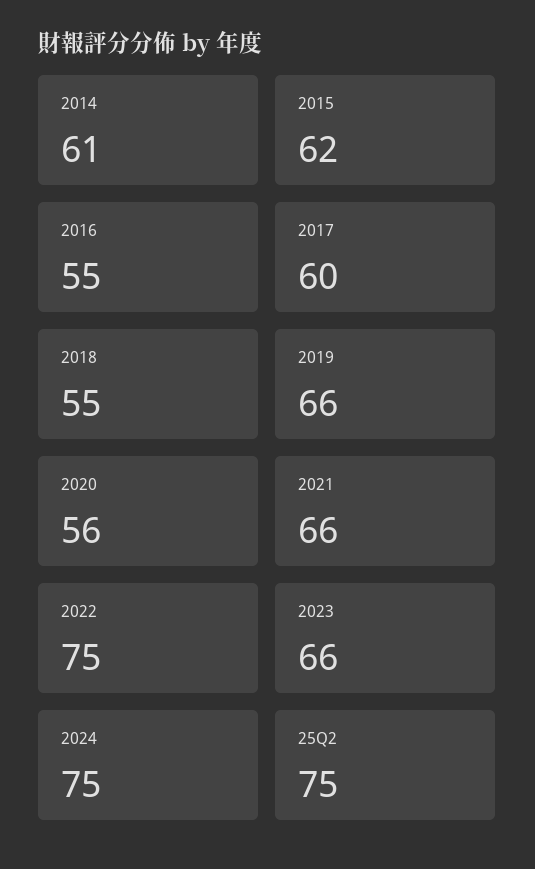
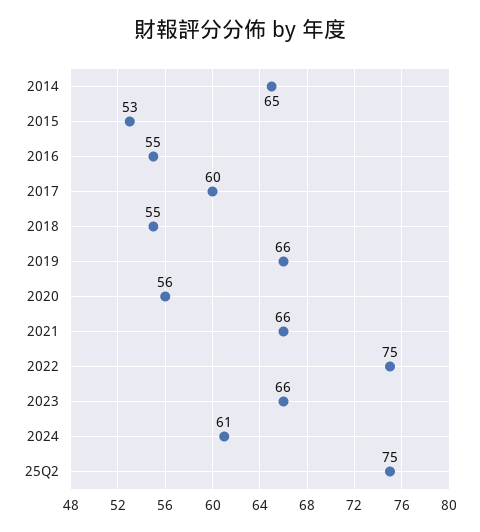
2014: 61 -> 65
2015: 62 -> 53
2024: 75 -> 61

